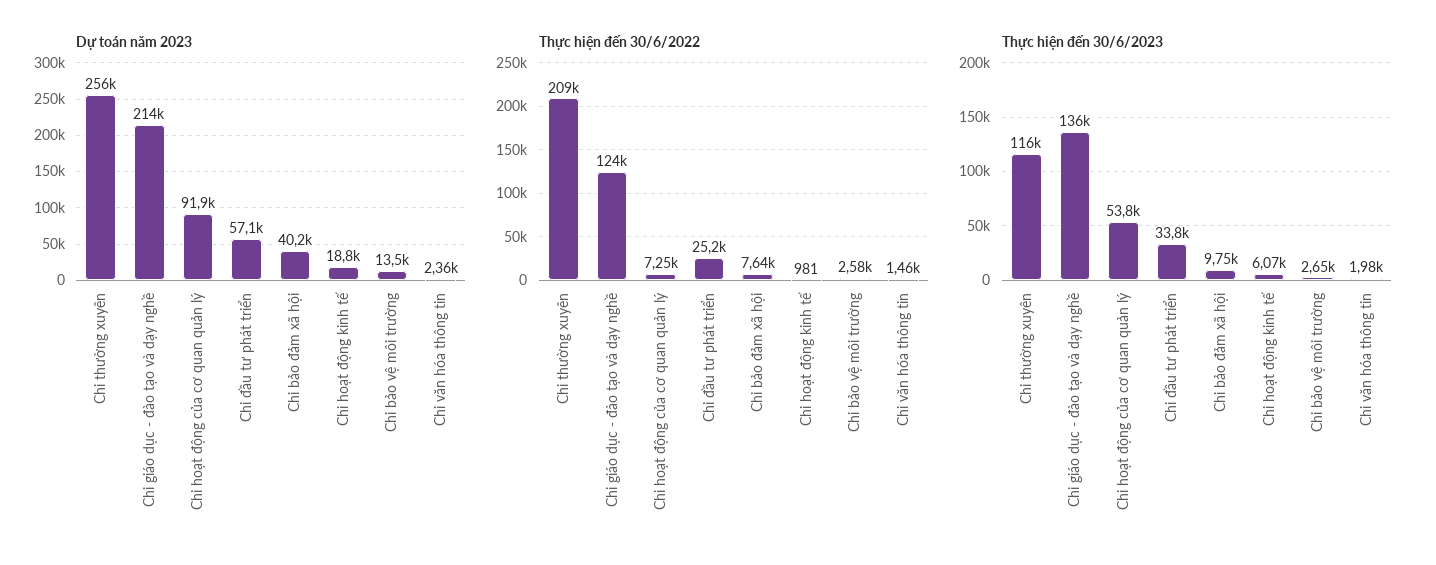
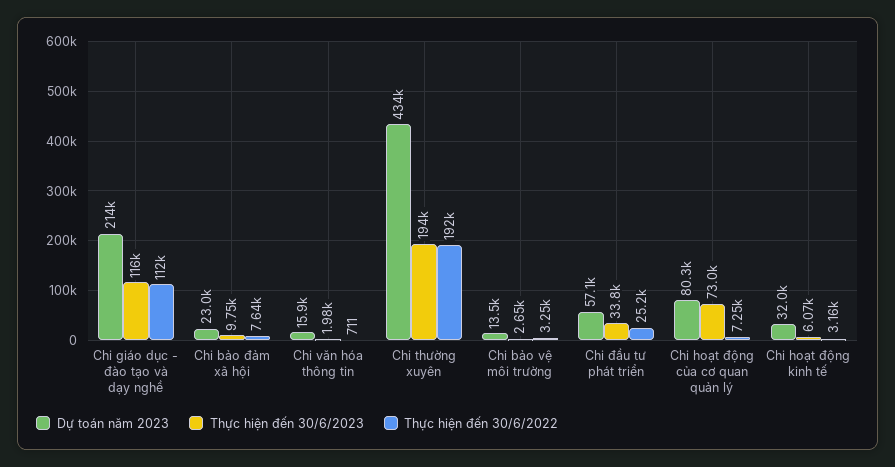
Dự toán năm 2023, Chi thường xuyên: 256000 -> 434000
Dự toán năm 2023, Chi hoạt động của cơ quan quản lý: 91900 -> 80300
Dự toán năm 2023, Chi bảo đảm xã hội: 40200 -> 23000
Dự toán năm 2023, Chi hoạt động kinh tế: 18800 -> 32000
Dự toán năm 2023, Chi văn hóa thông tin: 2360 -> 15900
Thực hiện đến 30/6/2022, Chi thường xuyên: 209000 -> 192000
Thực hiện đến 30/6/2022, Chi giáo dục - đào tạo và dạy nghề: 124000 -> 112000
Thực hiện đến 30/6/2022, Chi hoạt động kinh tế: 981 -> 3160
Thực hiện đến 30/6/2022, Chi bảo vệ môi trường: 2580 -> 3250
Thực hiện đến 30/6/2022, Chi văn hóa thông tin: 1460 -> 711
Thực hiện đến 30/6/2023, Chi thường xuyên: 116000 -> 194000
Thực hiện đến 30/6/2023, Chi giáo dục - đào tạo và dạy nghề: 136000 -> 116000
Thực hiện đến 30/6/2023, Chi hoạt động của cơ quan quản lý: 53800 -> 73000

